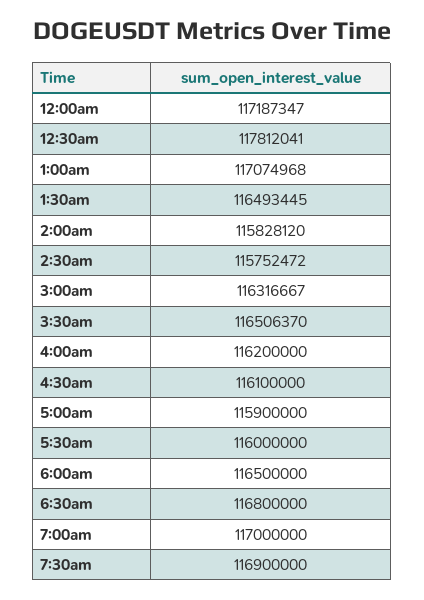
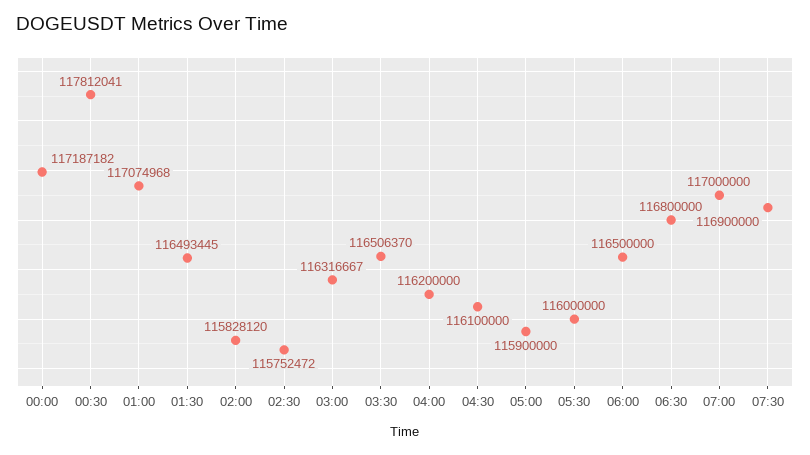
12:00am: 117187347 -> 117187182

